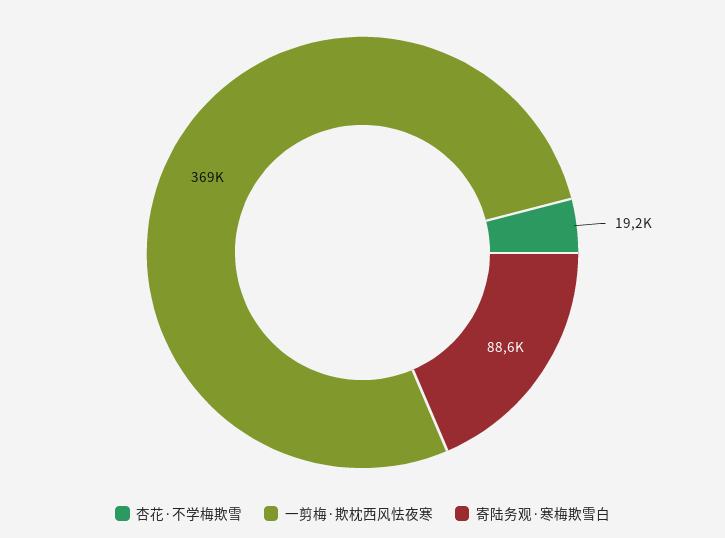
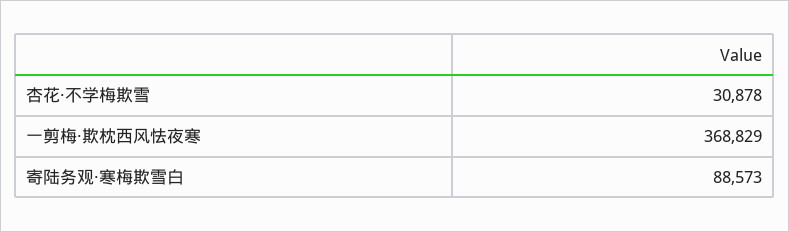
杏花·不学梅欺雪: 19200 -> 30878

